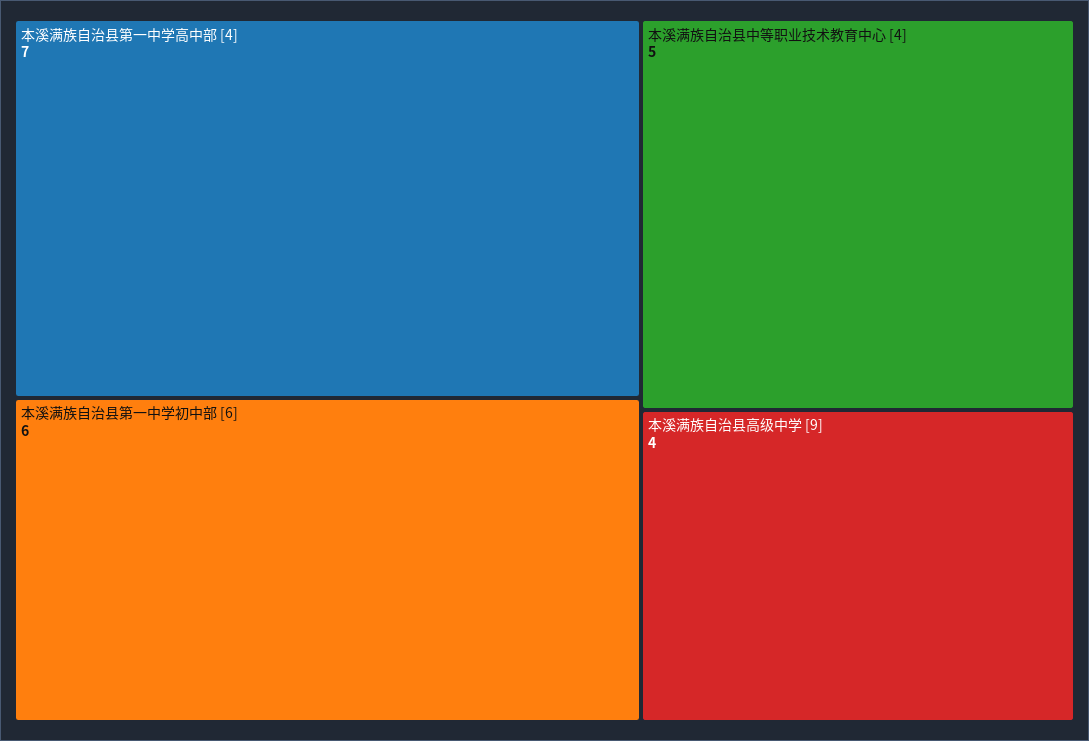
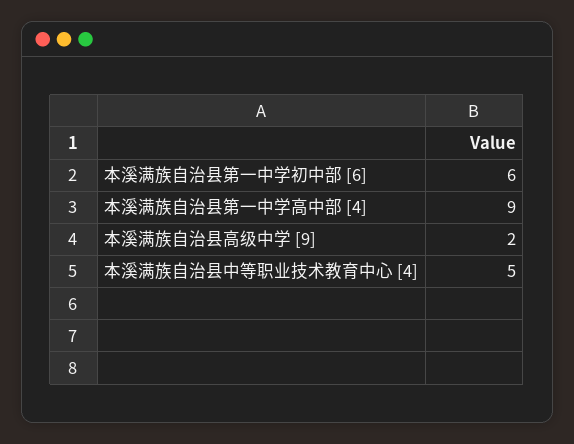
本溪满族自治县第一中学高中部 [4]: 7 -> 9
本溪满族自治县高级中学 [9]: 4 -> 2

